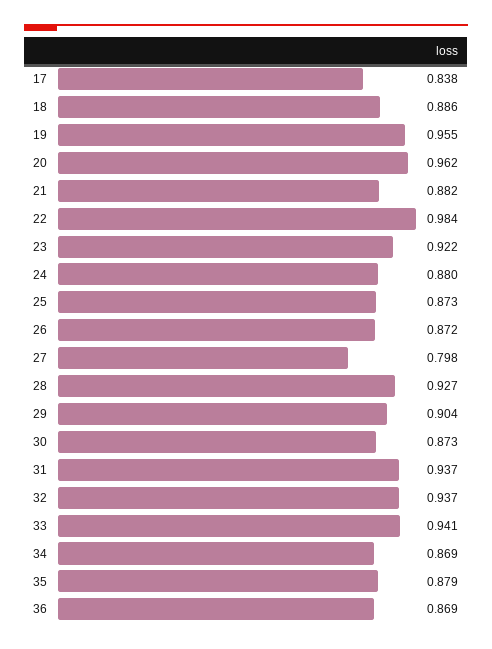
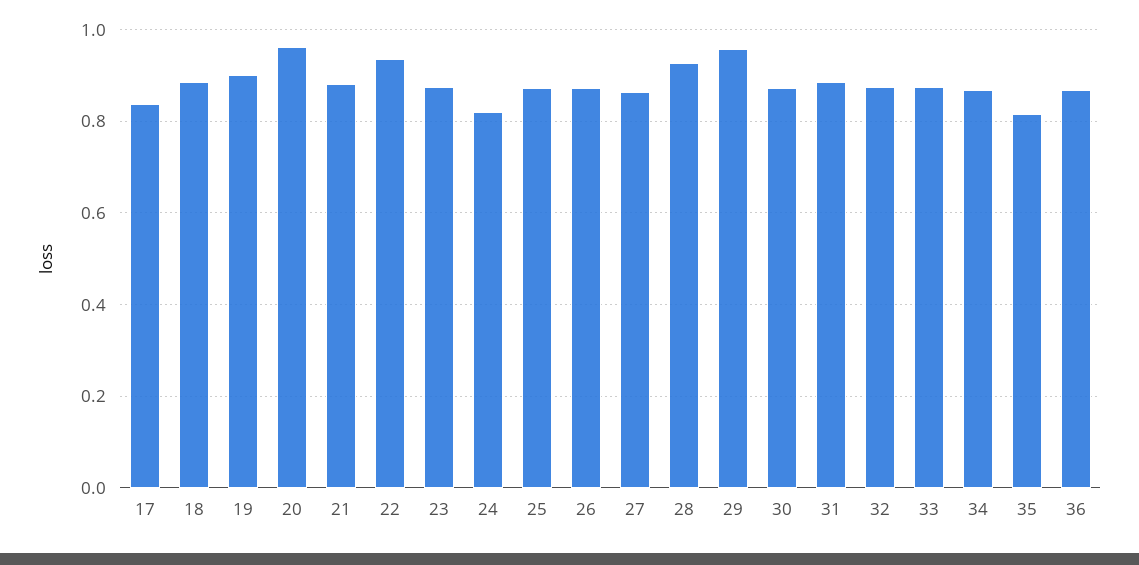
19: 0.955 -> 0.9
22: 0.984 -> 0.94
23: 0.922 -> 0.88
24: 0.88 -> 0.82
27: 0.798 -> 0.86
29: 0.904 -> 0.96
31: 0.937 -> 0.88
32: 0.937 -> 0.88
33: 0.941 -> 0.88
35: 0.879 -> 0.82

